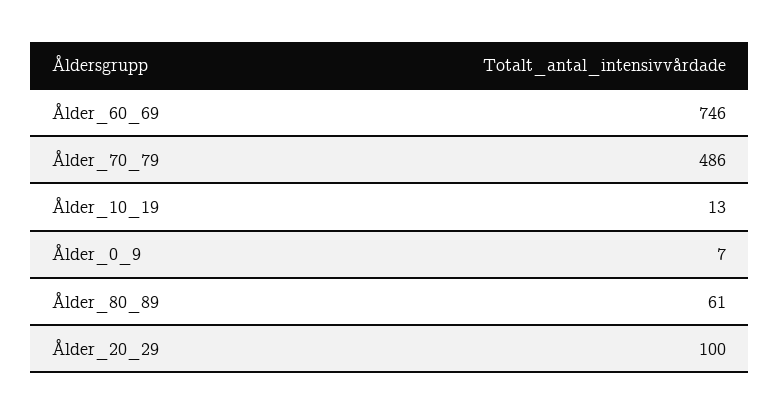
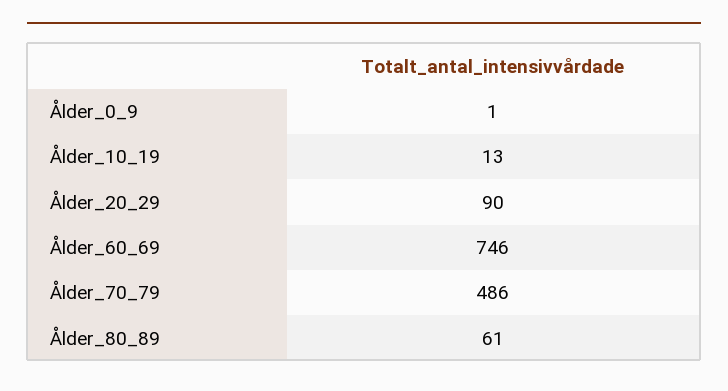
Ålder_0_9: 7 -> 1
Ålder_20_29: 100 -> 90

